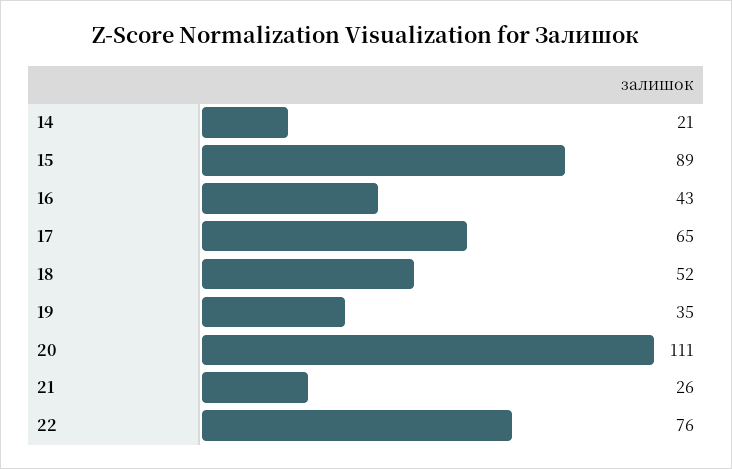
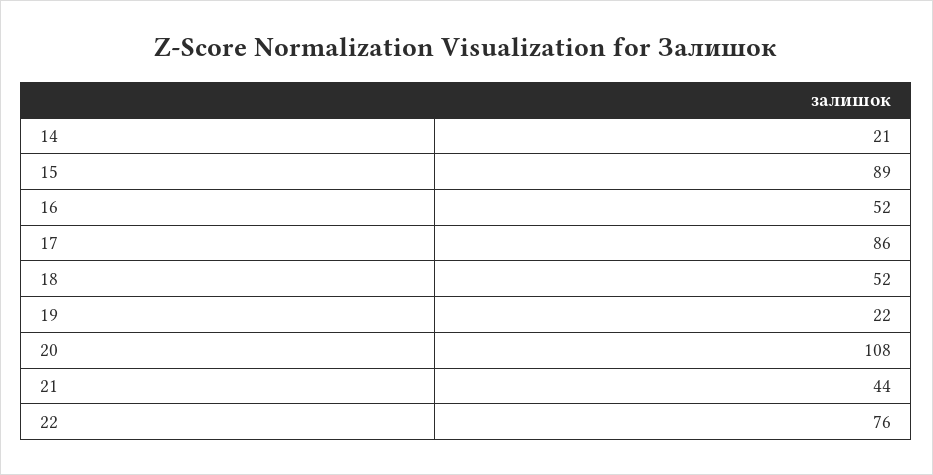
16: 43 -> 52
17: 65 -> 86
19: 35 -> 22
20: 111 -> 108
21: 26 -> 44

